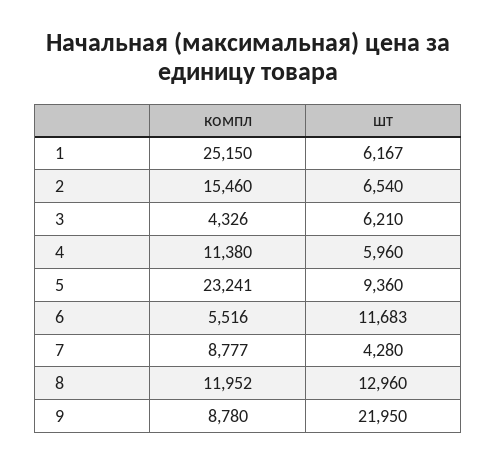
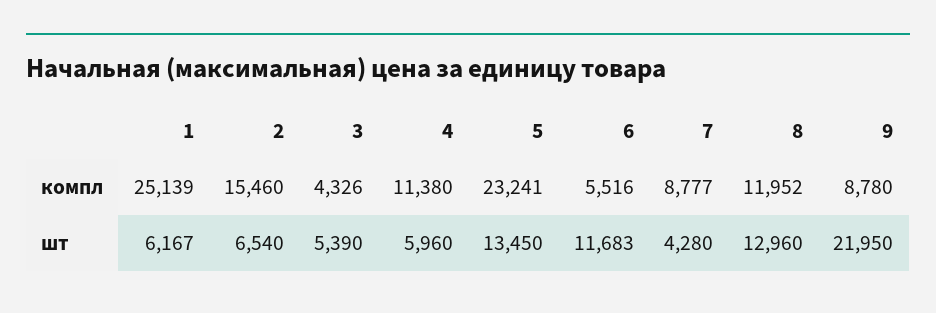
компл, 1: 25150 -> 25139
шт, 3: 6210 -> 5390
шт, 5: 9360 -> 13450

